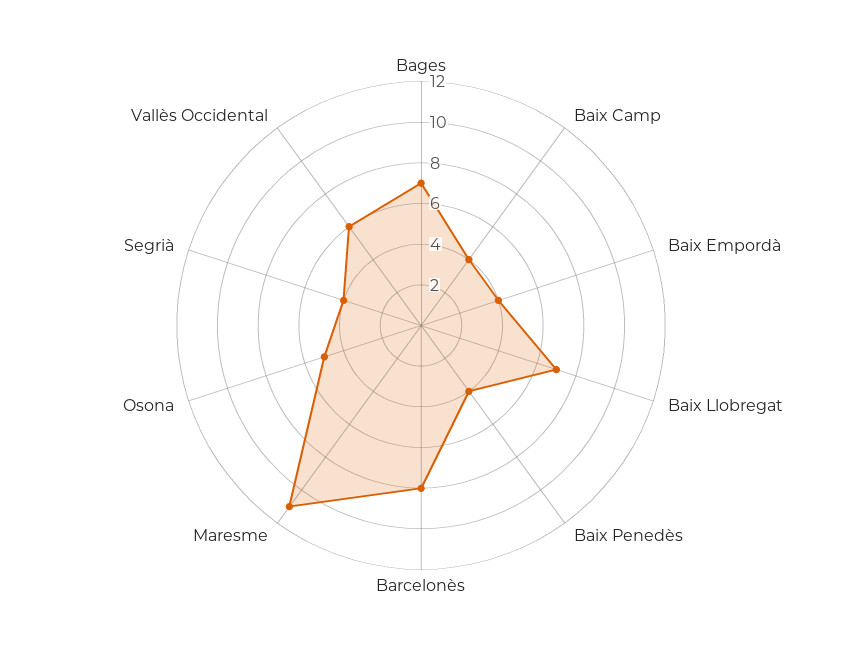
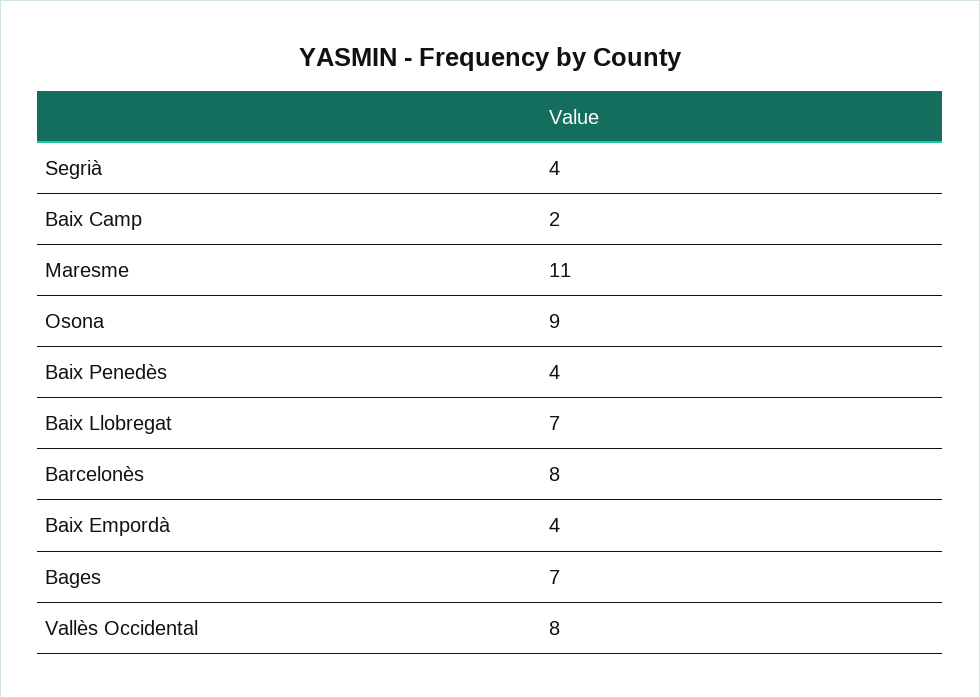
Baix Camp: 4 -> 2
Osona: 5 -> 9
Vallès Occidental: 6 -> 8

